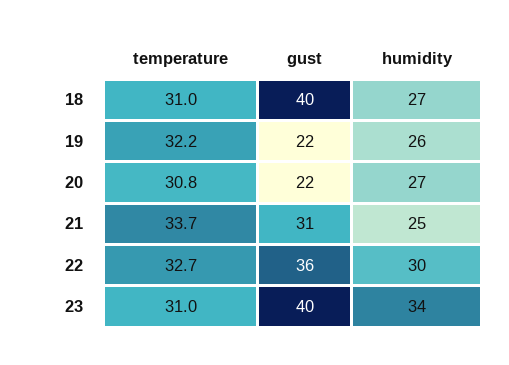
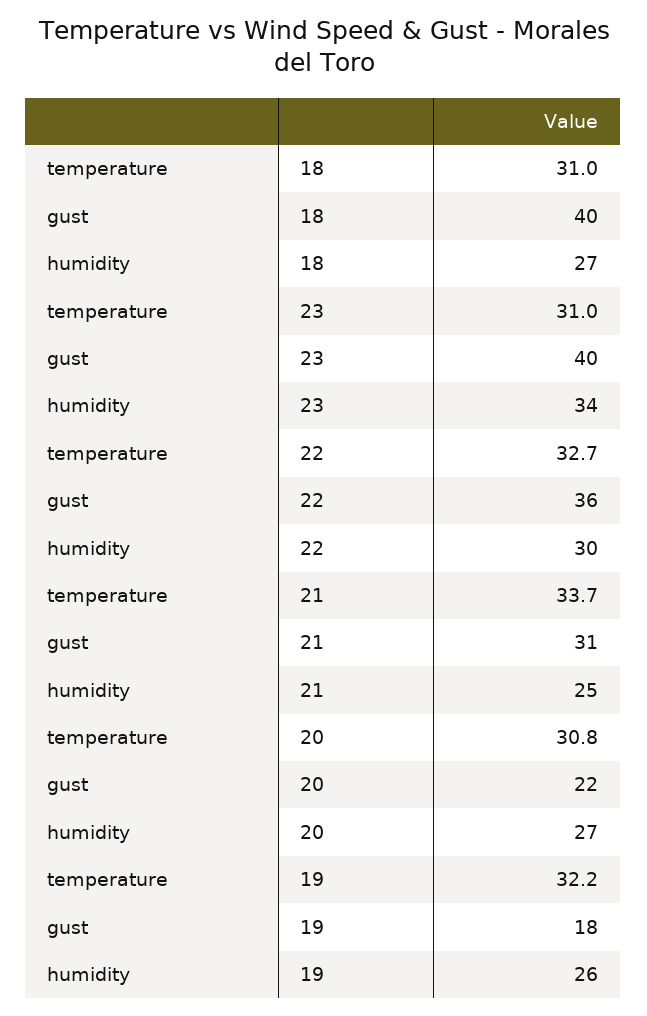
gust, 19: 22 -> 18

